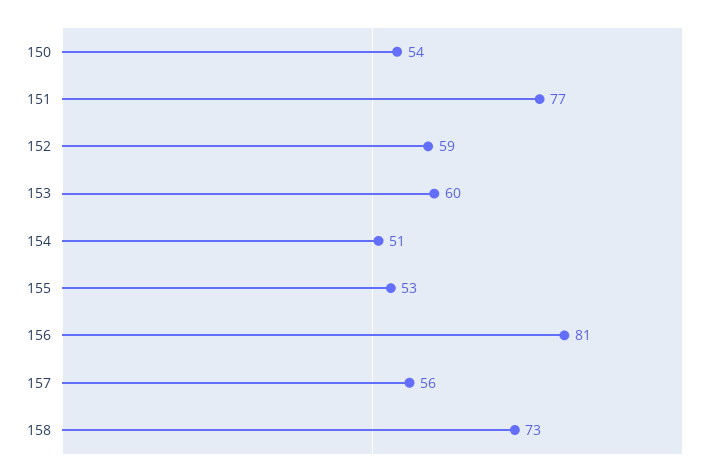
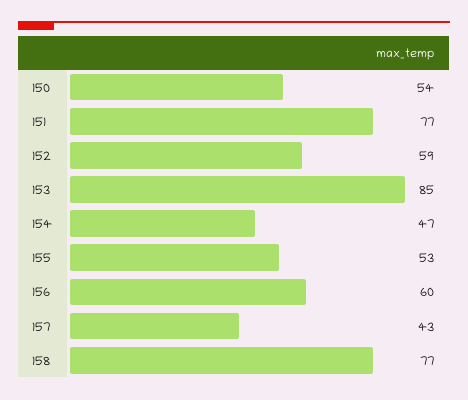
153: 60 -> 85
154: 51 -> 47
156: 81 -> 60
157: 56 -> 43
158: 73 -> 77

